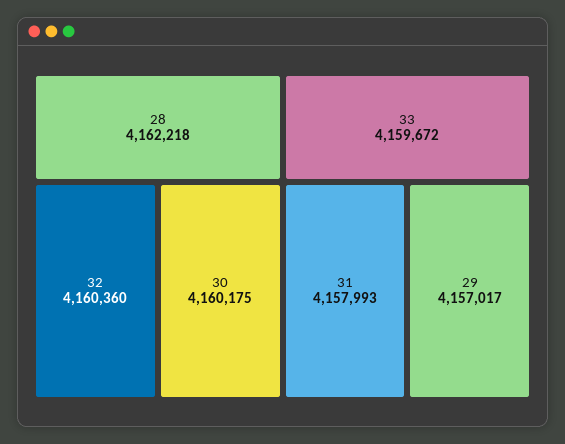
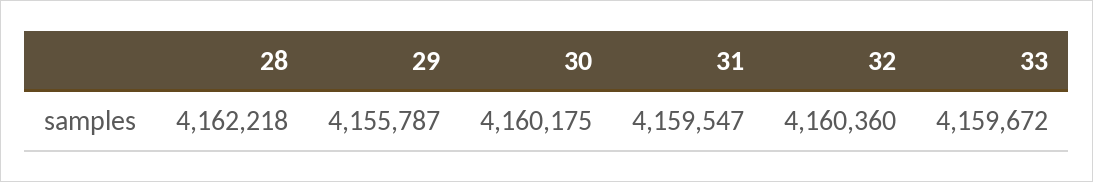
31: 4157993 -> 4159547
29: 4157017 -> 4155787

